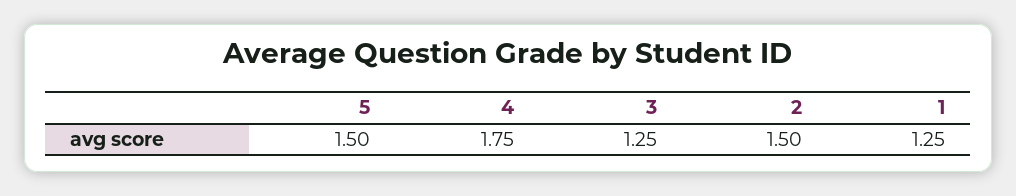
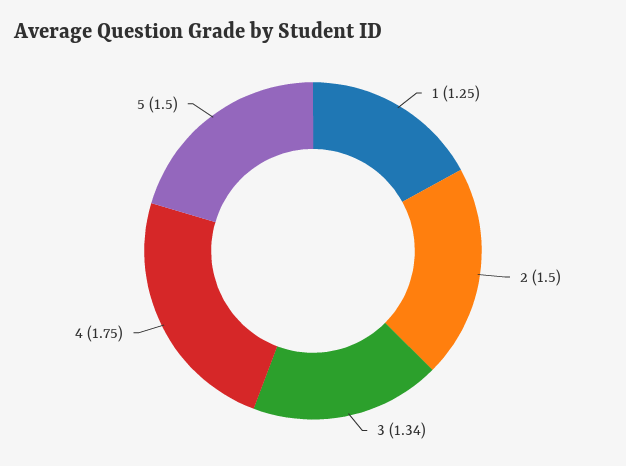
3: 1.25 -> 1.34

